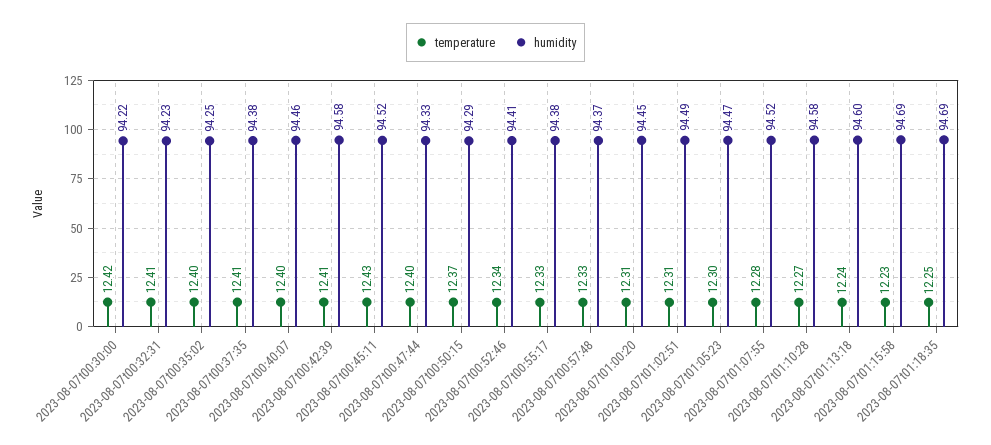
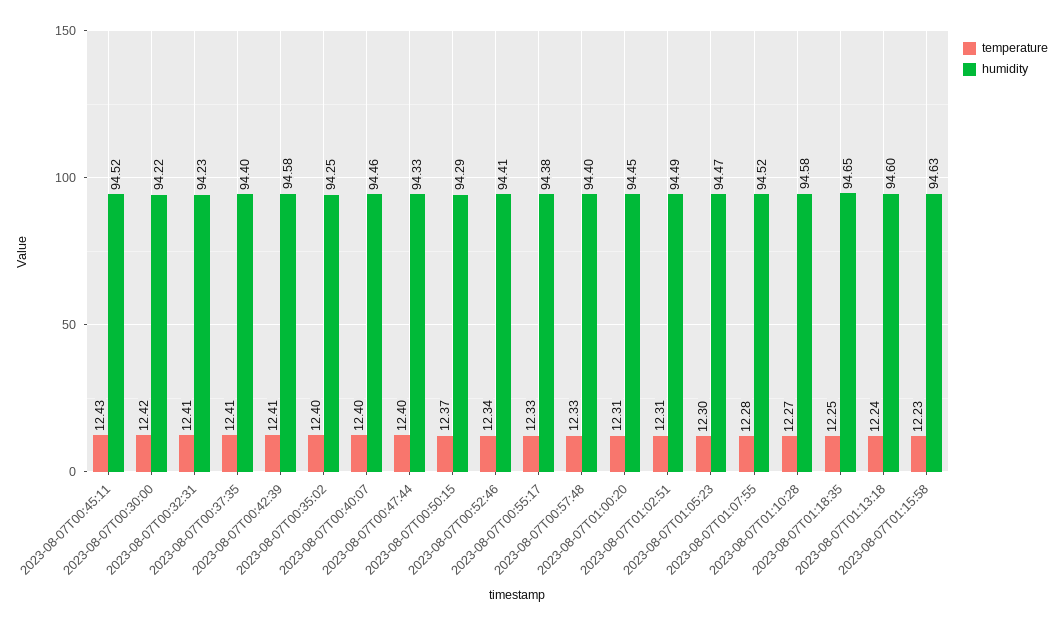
humidity, 2023-08-07t00:37:35: 94.38 -> 94.4
humidity, 2023-08-07t00:57:48: 94.37 -> 94.4
humidity, 2023-08-07t01:15:58: 94.69 -> 94.63
humidity, 2023-08-07t01:18:35: 94.69 -> 94.65

